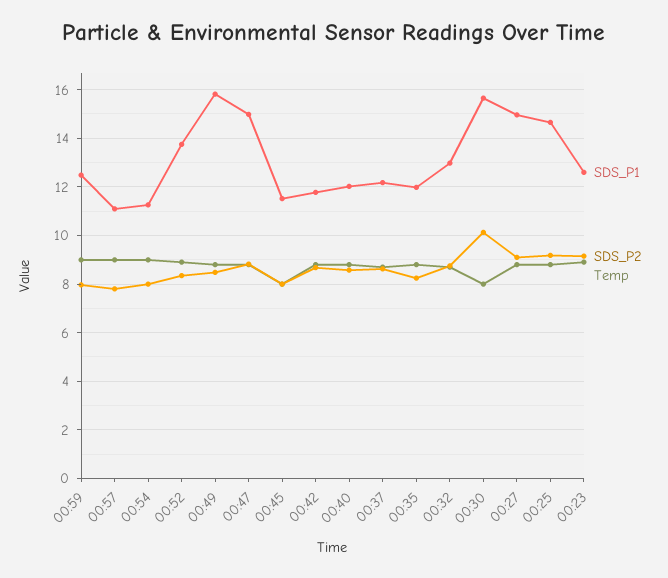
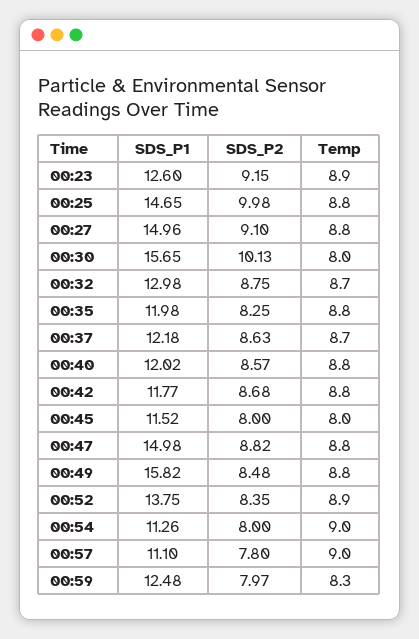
Temp, 00:59: 9 -> 8.3
SDS_P2, 00:25: 9.25 -> 9.98

